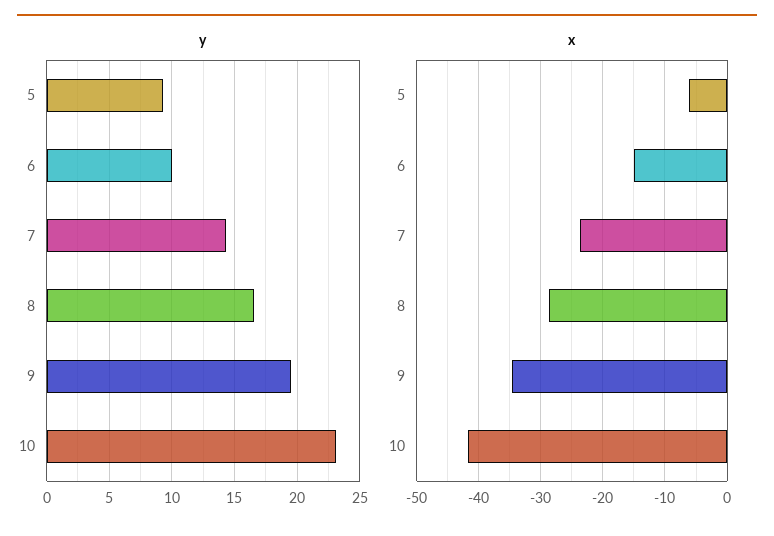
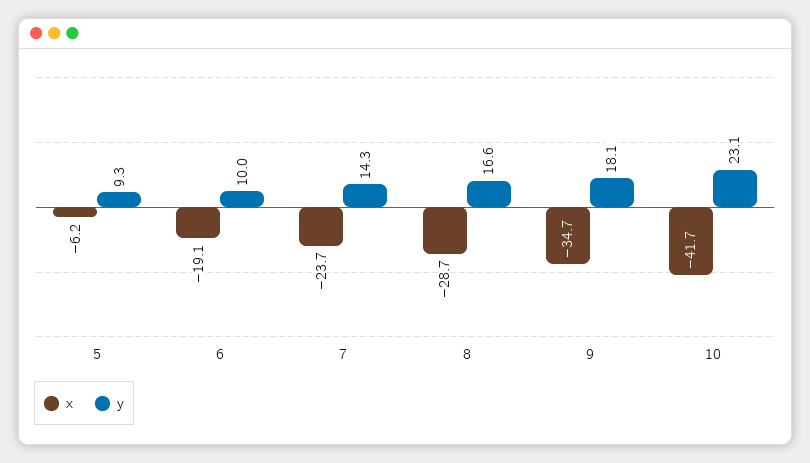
y, 9: 19.5 -> 18.1
x, 6: -15 -> -19.1

